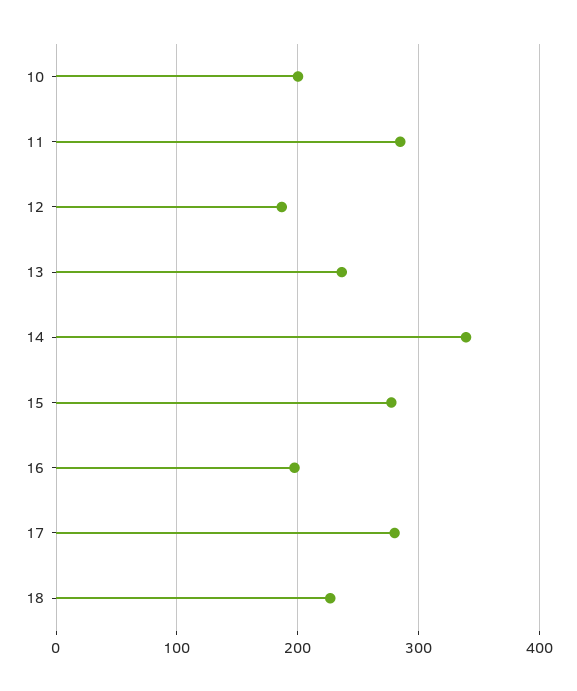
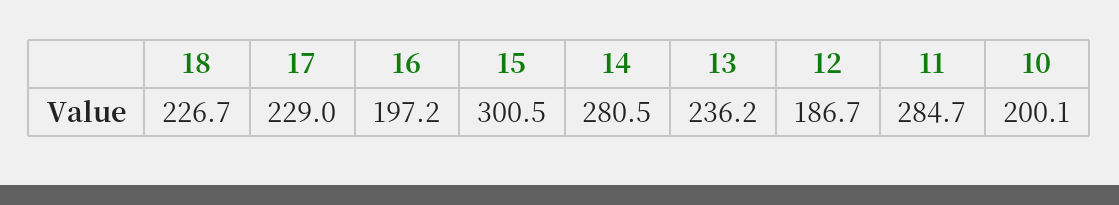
14: 340 -> 280.5
15: 280 -> 300.5
17: 280 -> 229

